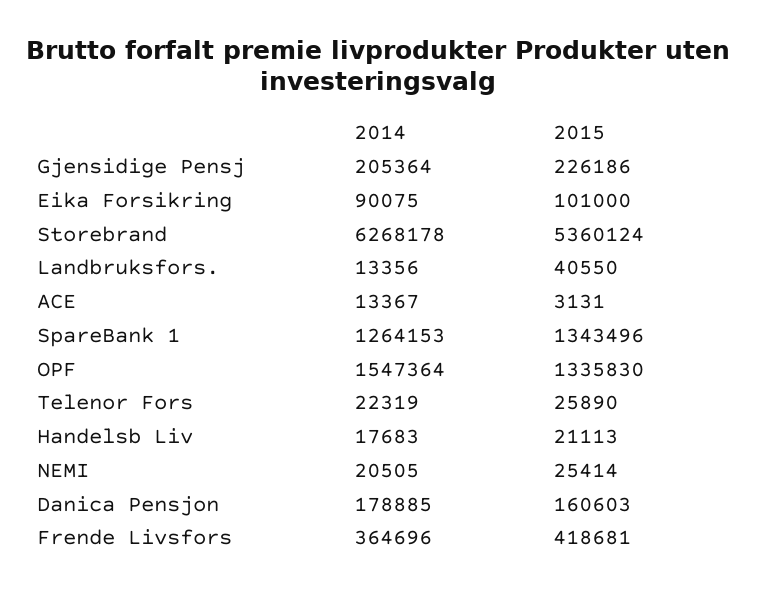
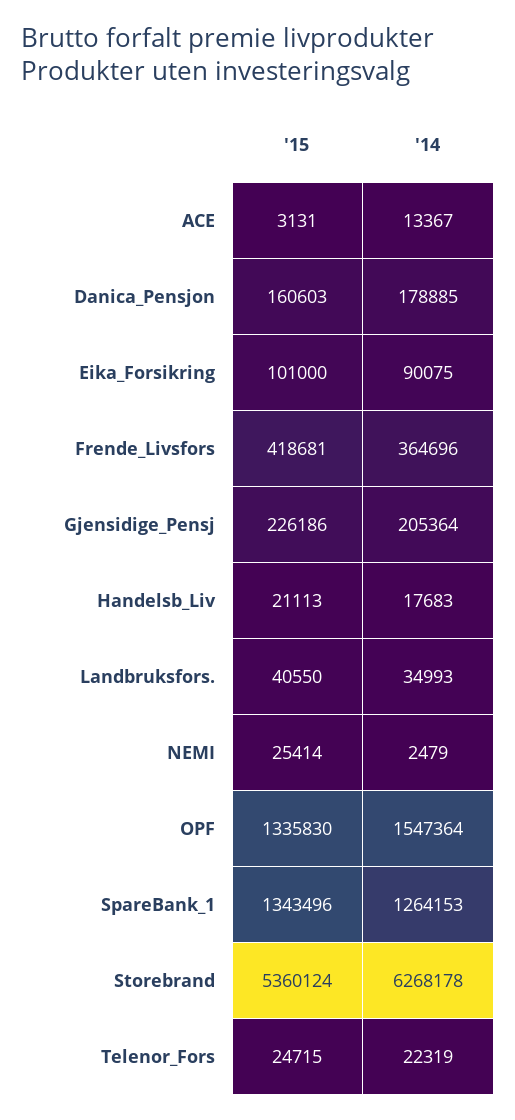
2014, Landbruksfors.: 13356 -> 34993
2015, Telenor Fors: 25890 -> 24715
2014, NEMI: 20505 -> 2479

